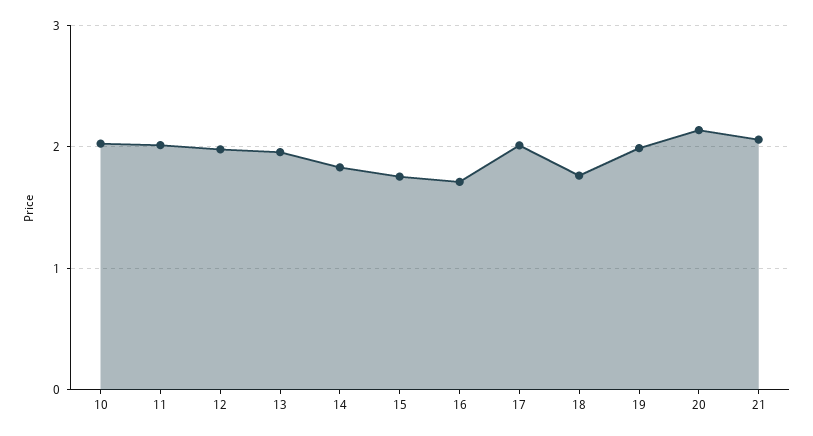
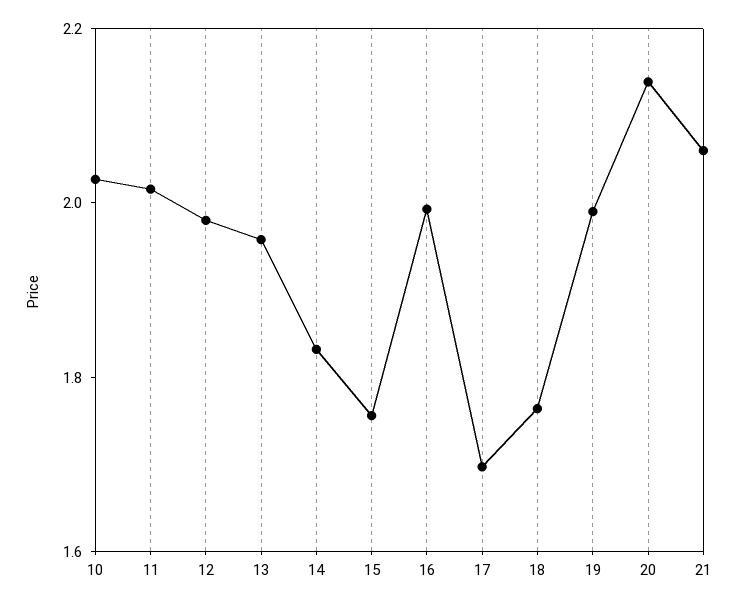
16: 1.7 -> 2
17: 2 -> 1.7

